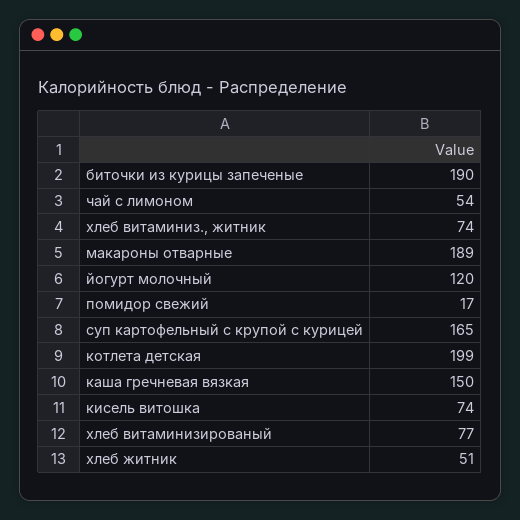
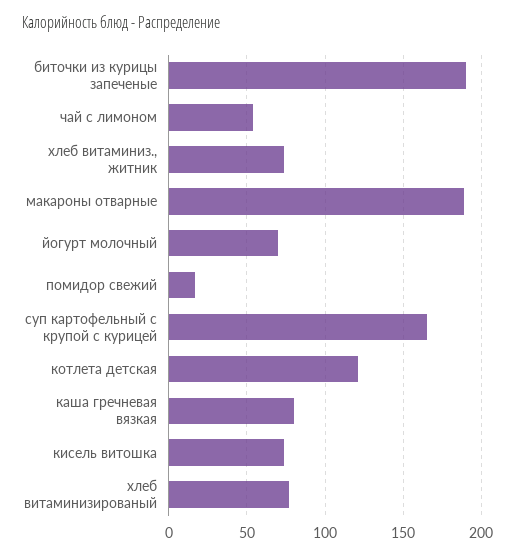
йогурт молочный: 120 -> 70
котлета детская: 199 -> 120
каша гречневая вязкая: 150 -> 80
хлеб житник: 51 -> none

